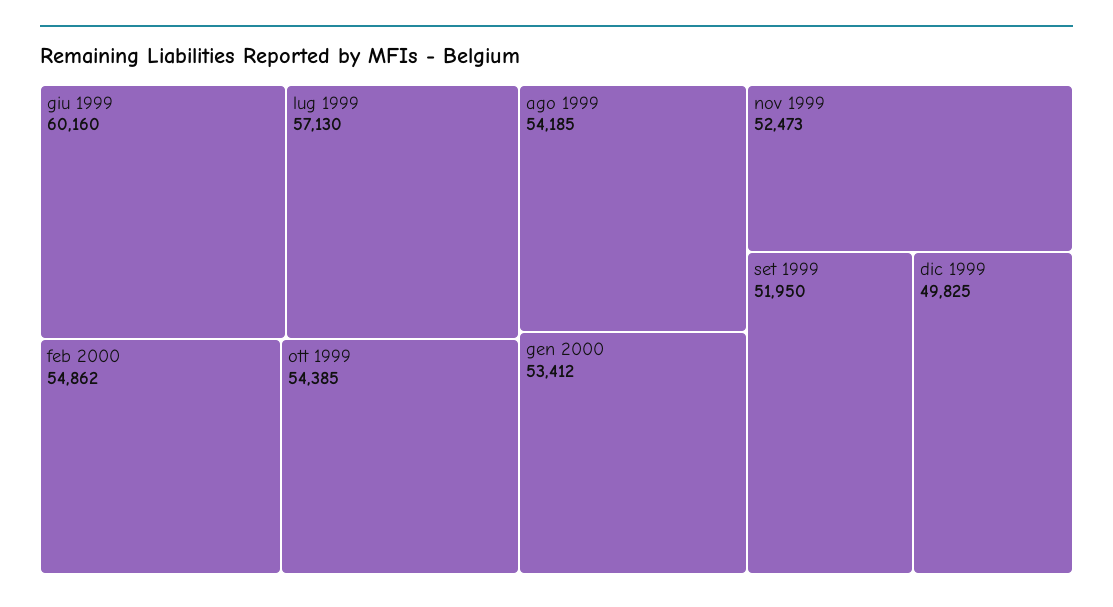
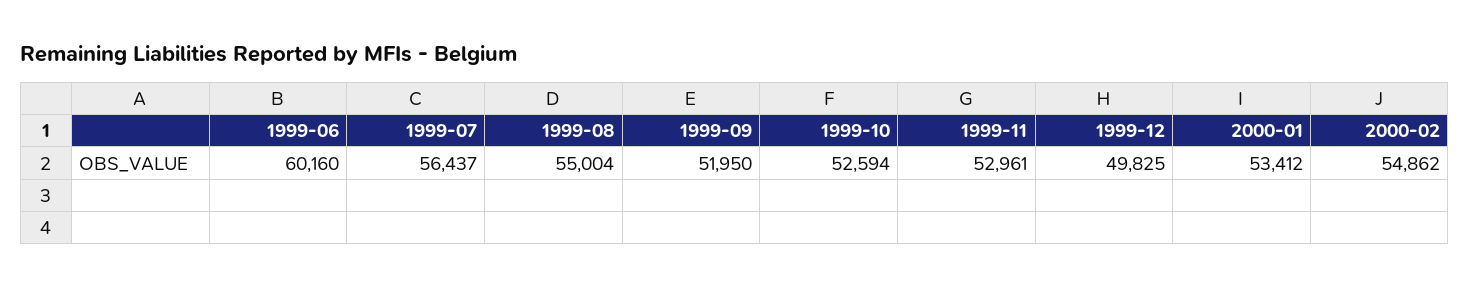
lug 1999: 57130 -> 56437
ott 1999: 54385 -> 52594
ago 1999: 54185 -> 55004
nov 1999: 52473 -> 52961

